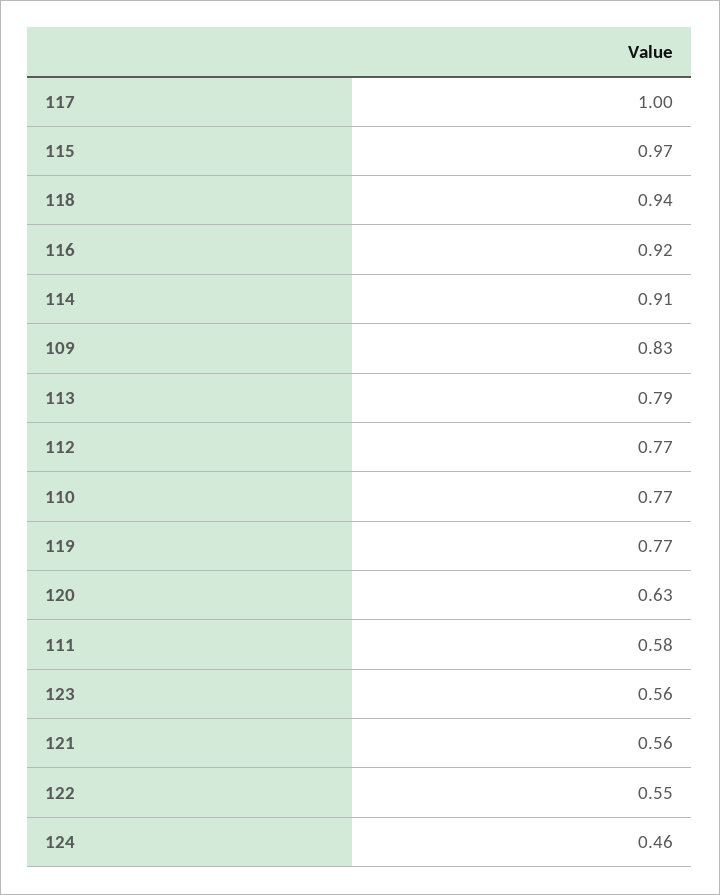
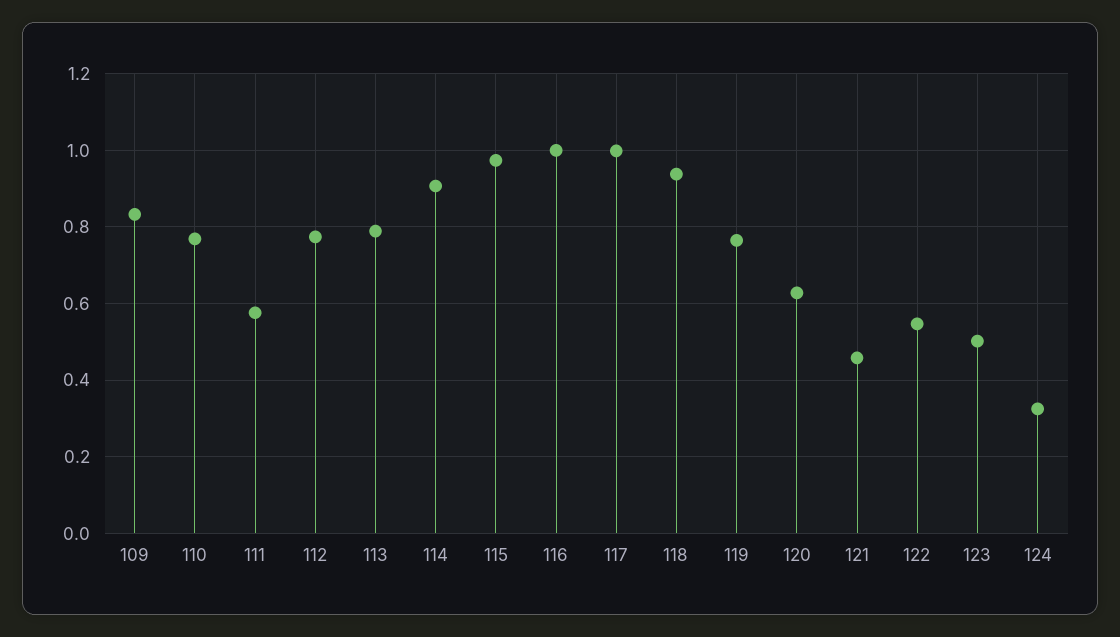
116: 0.92 -> 1
123: 0.56 -> 0.5
121: 0.56 -> 0.46
124: 0.46 -> 0.32

